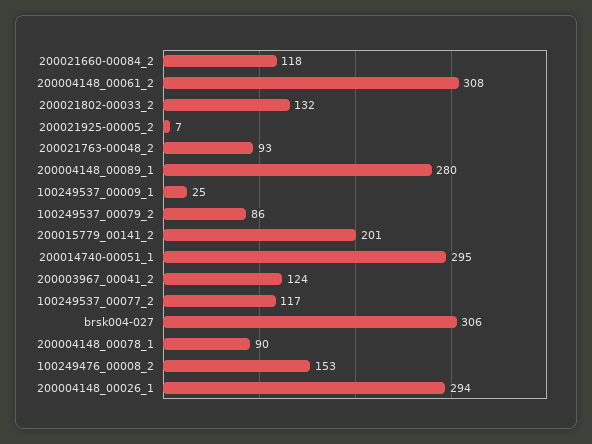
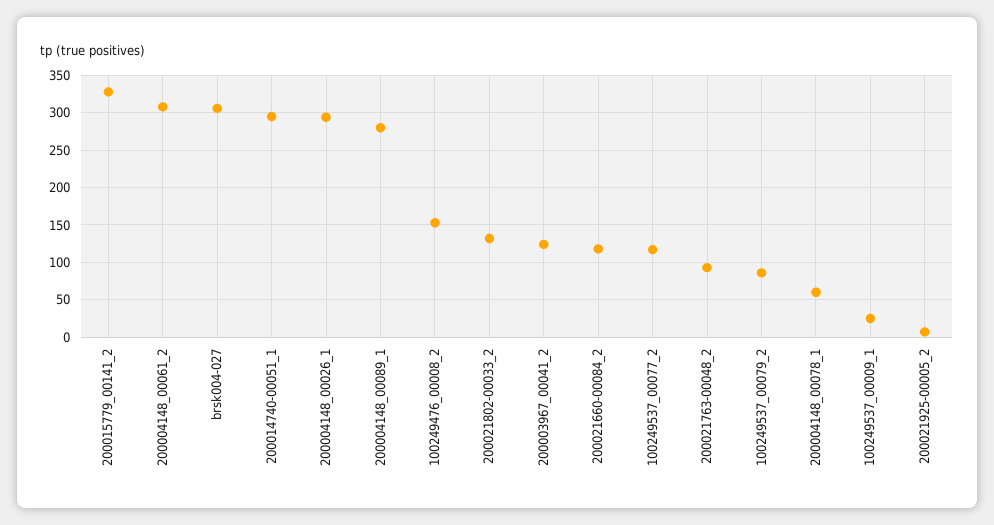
200015779_00141_2: 201 -> 330
200004148_00078_1: 90 -> 60

